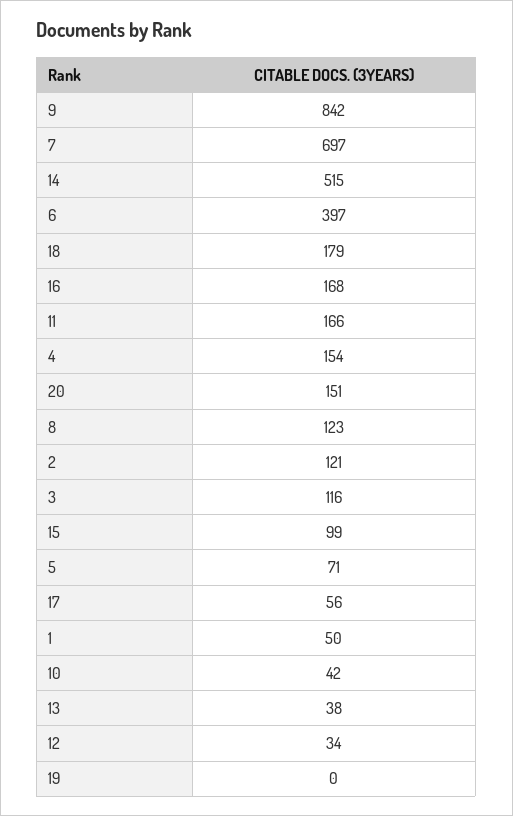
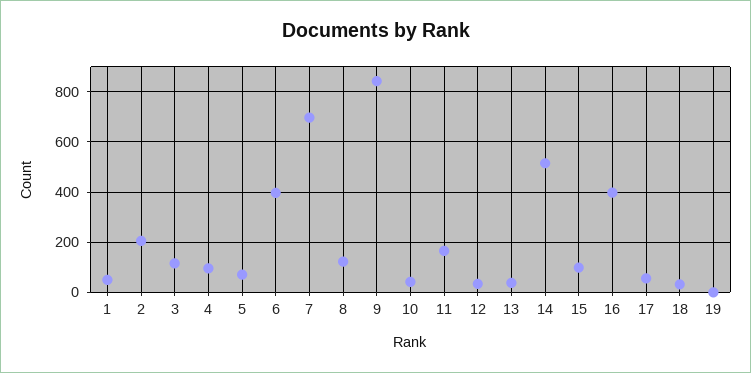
18: 179 -> 25
16: 168 -> 400
4: 154 -> 100
20: 151 -> none
2: 121 -> 200

